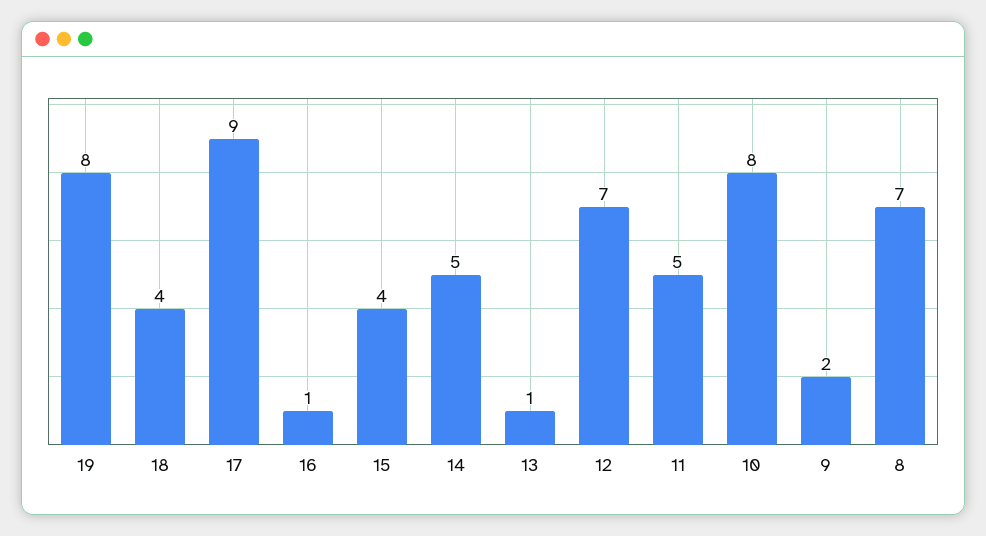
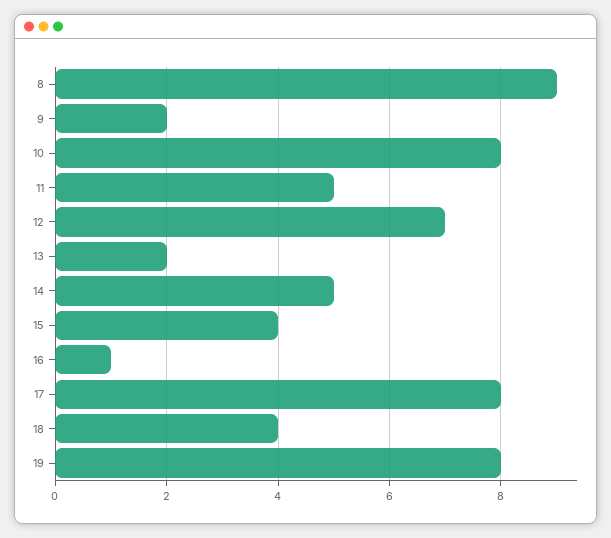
17: 9 -> 8
13: 1 -> 2
8: 7 -> 9

